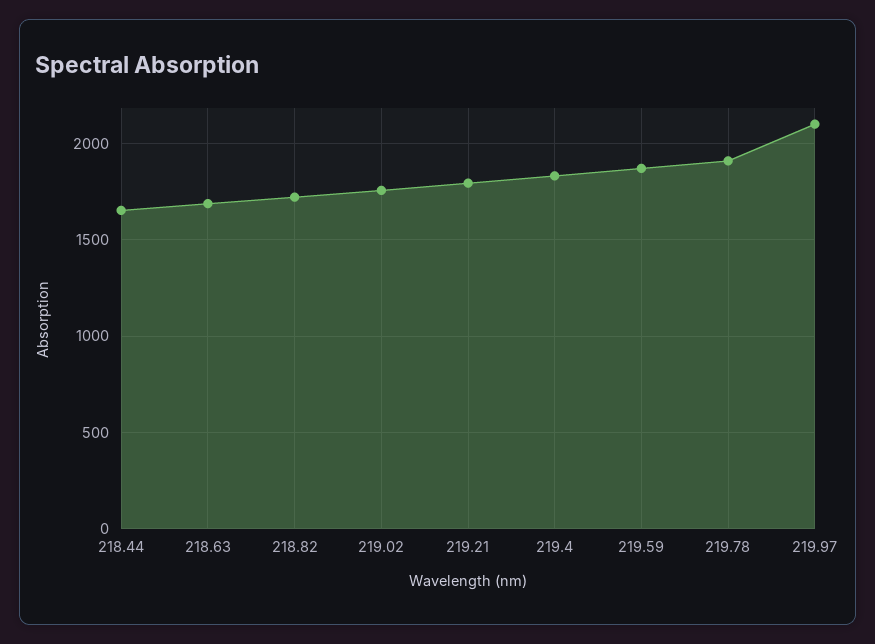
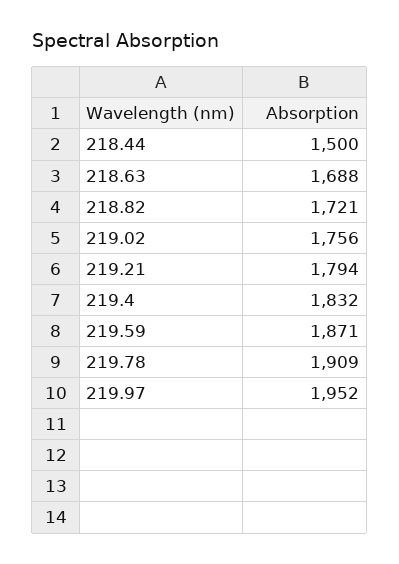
218.44: 1650 -> 1500
219.97: 2100 -> 1952

